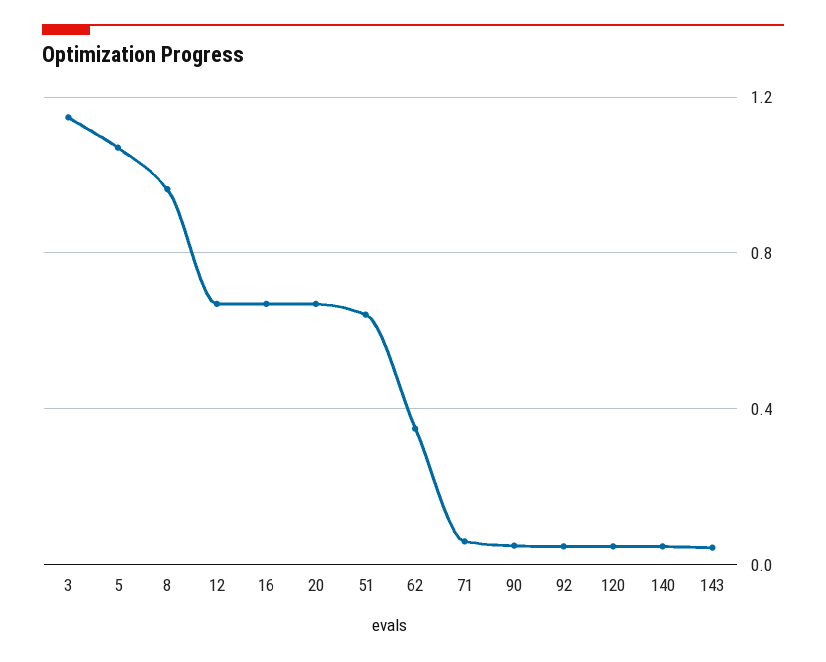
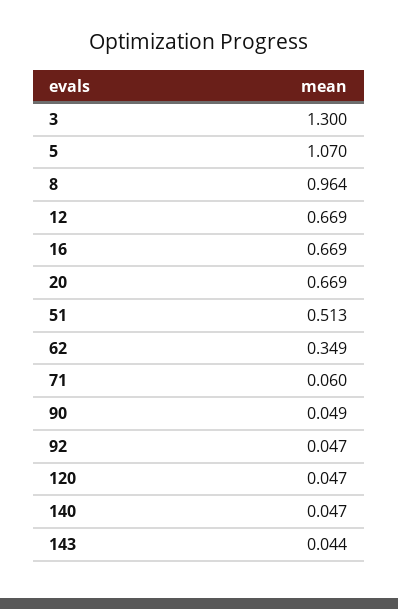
3: 1.15 -> 1.3
51: 0.65 -> 0.513

